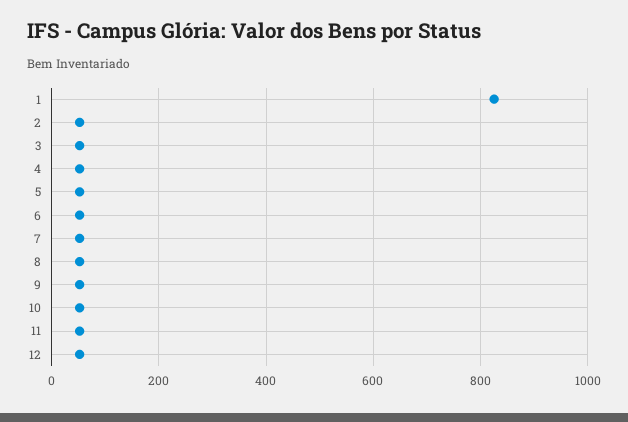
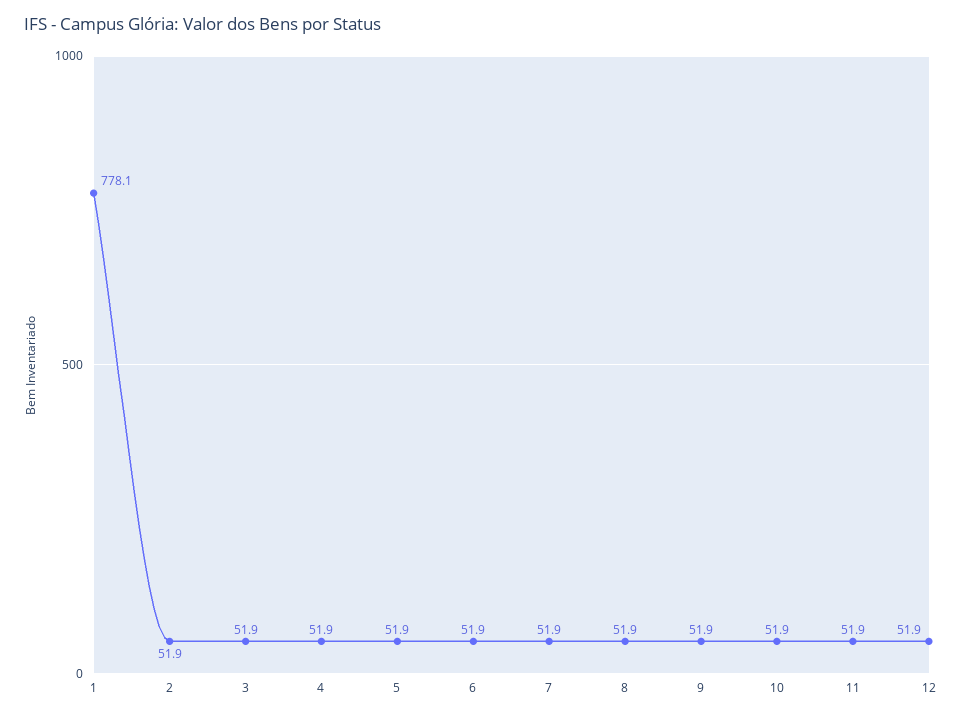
1: 820 -> 778.1

